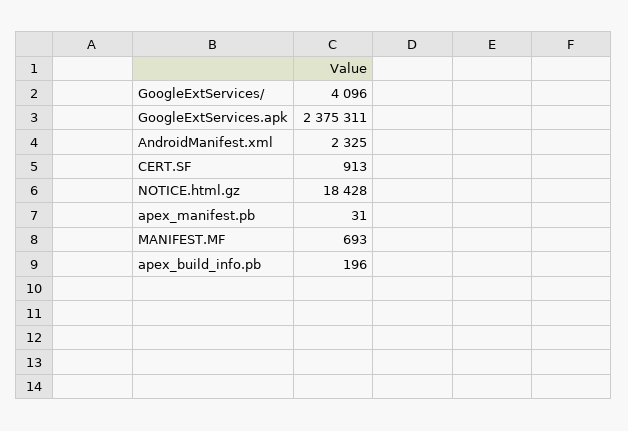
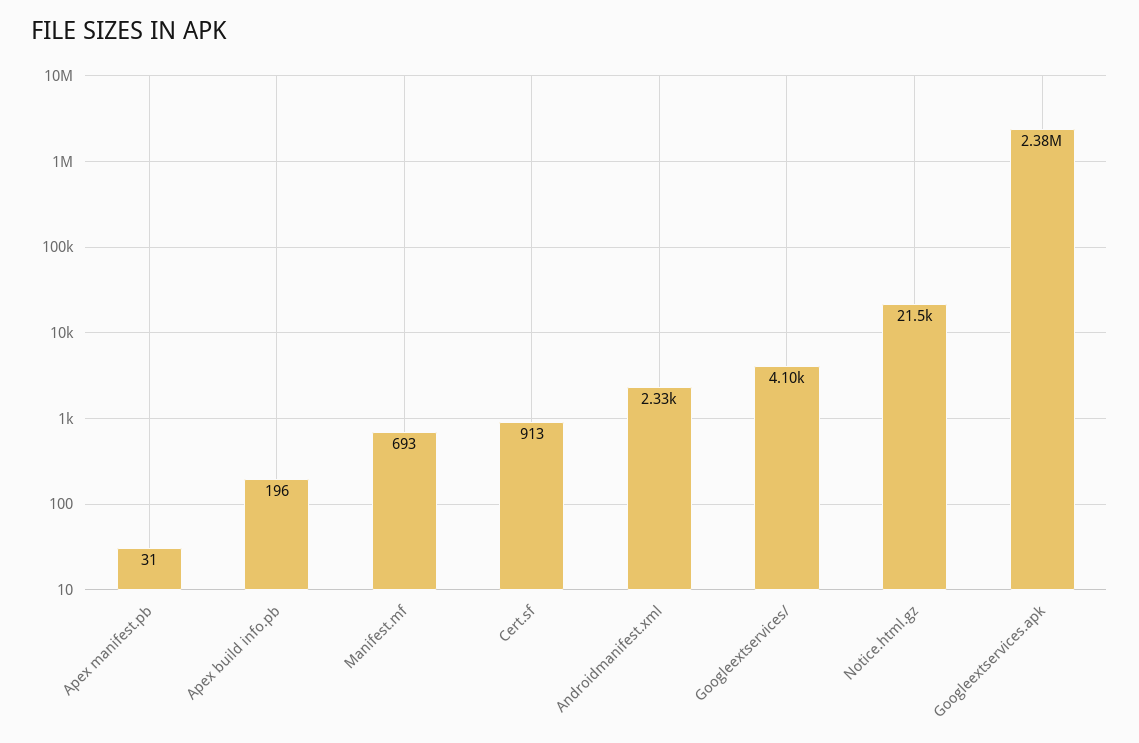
NOTICE.html.gz: 18428 -> 21500

